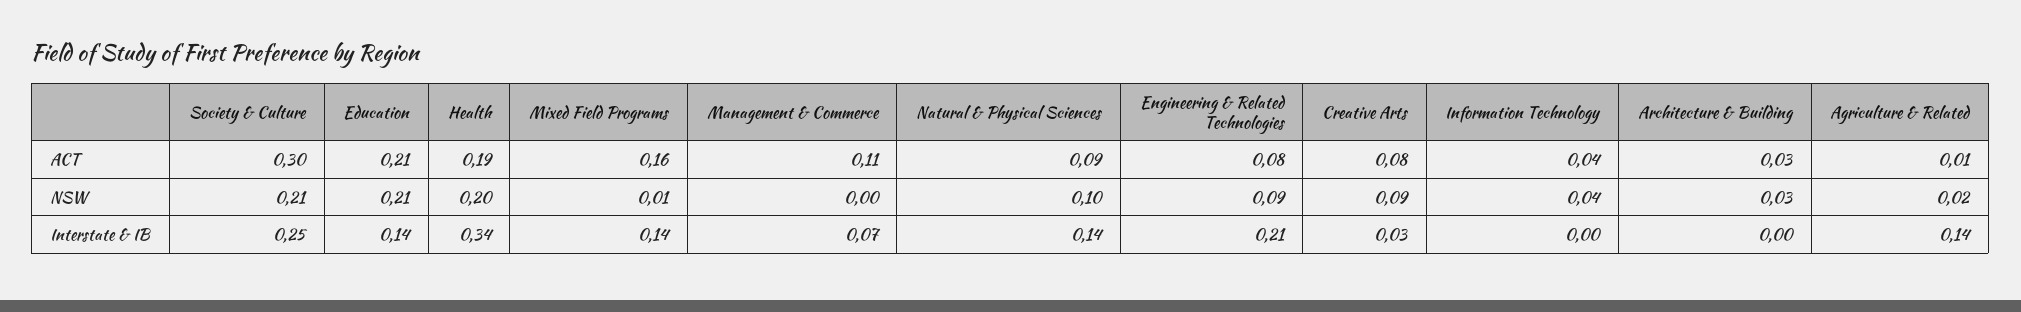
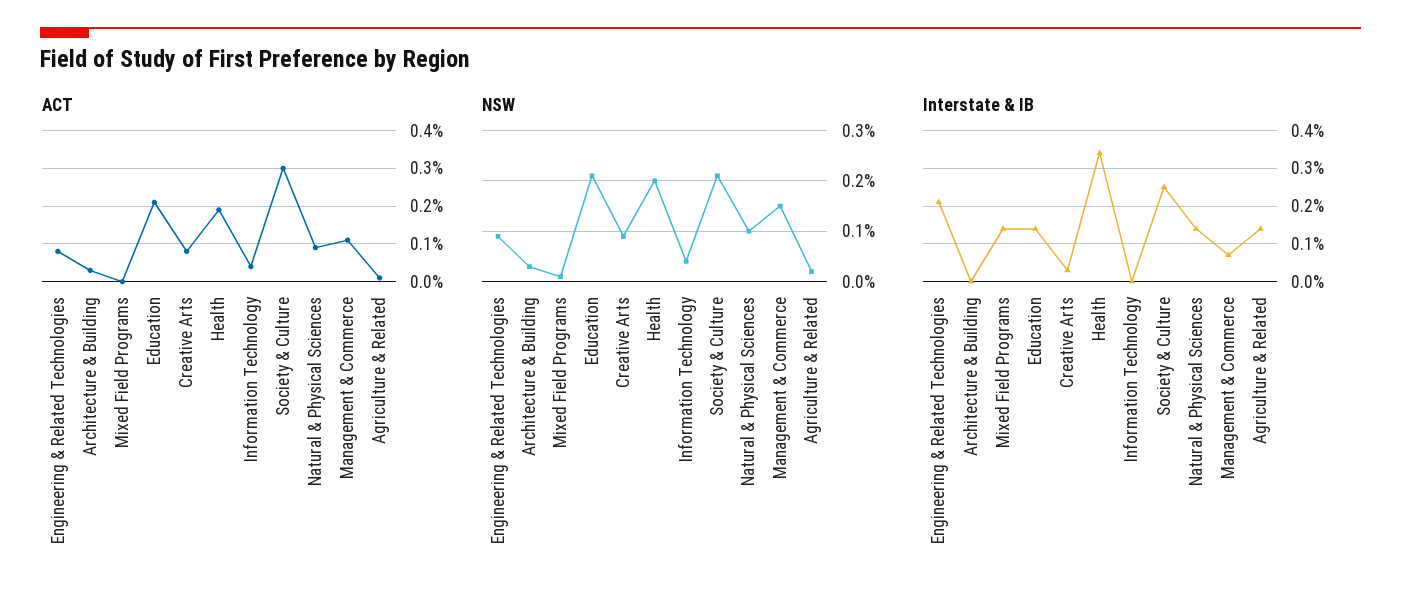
ACT, Mixed Field Programs: 0.16 -> 0
NSW, Management & Commerce: 0 -> 0.15

